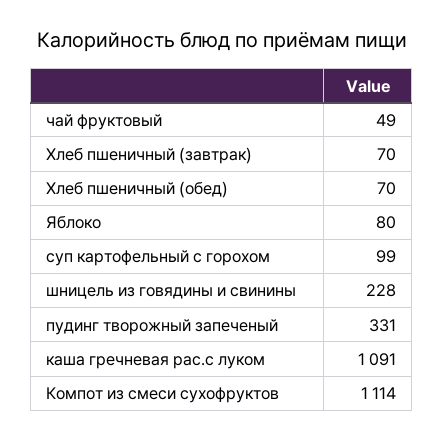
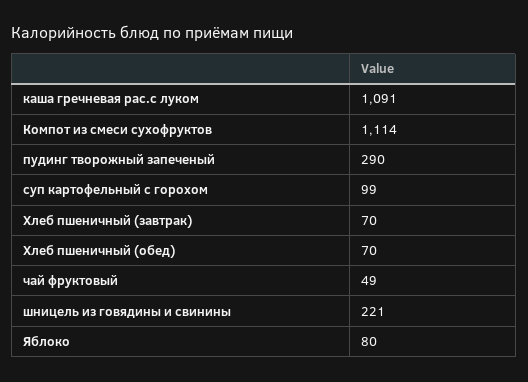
шницель из говядины и свинины: 228 -> 221
пудинг творожный запеченый: 331 -> 290

